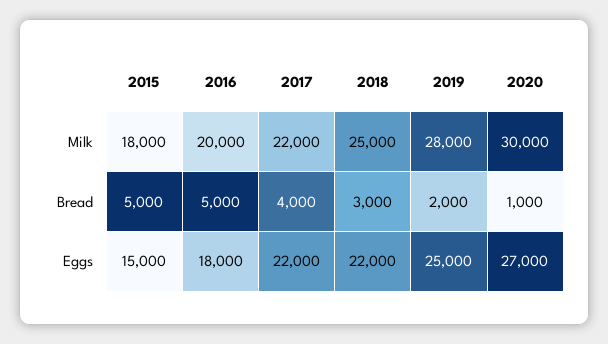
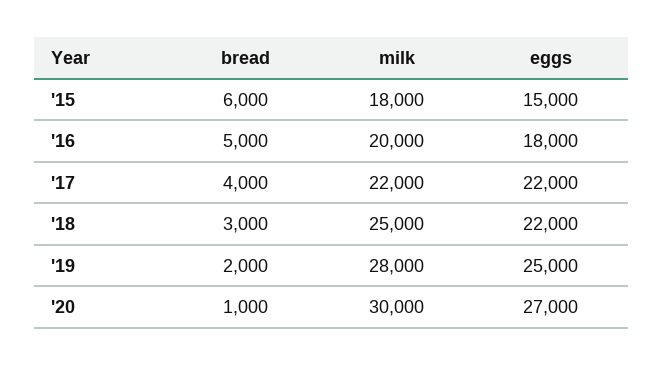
2015, Bread: 5000 -> 6000

